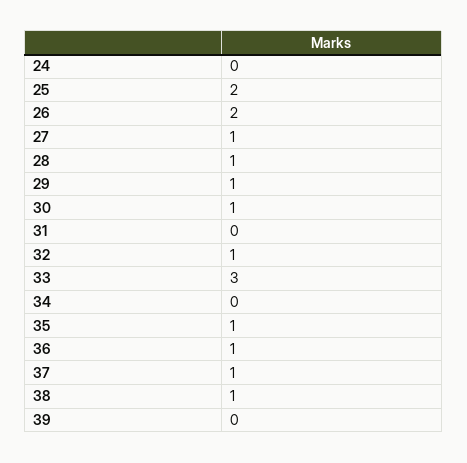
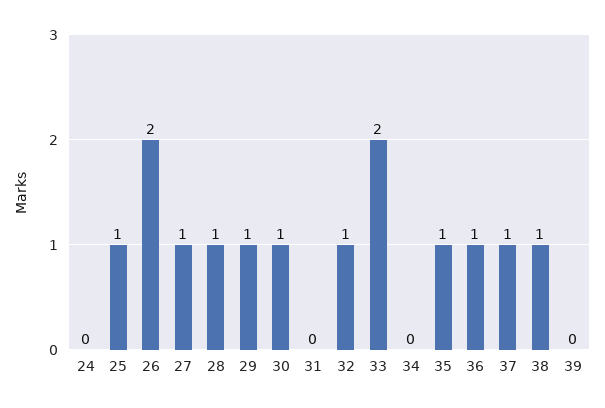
25: 2 -> 1
33: 3 -> 2

